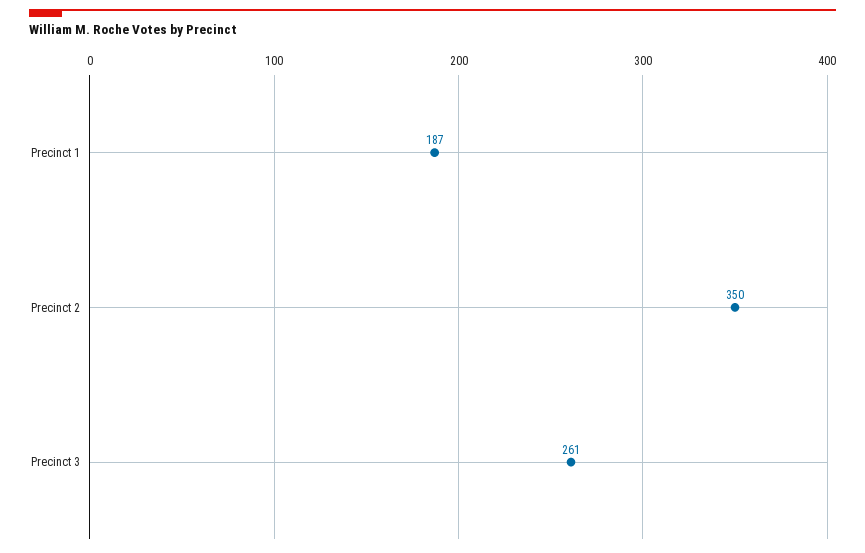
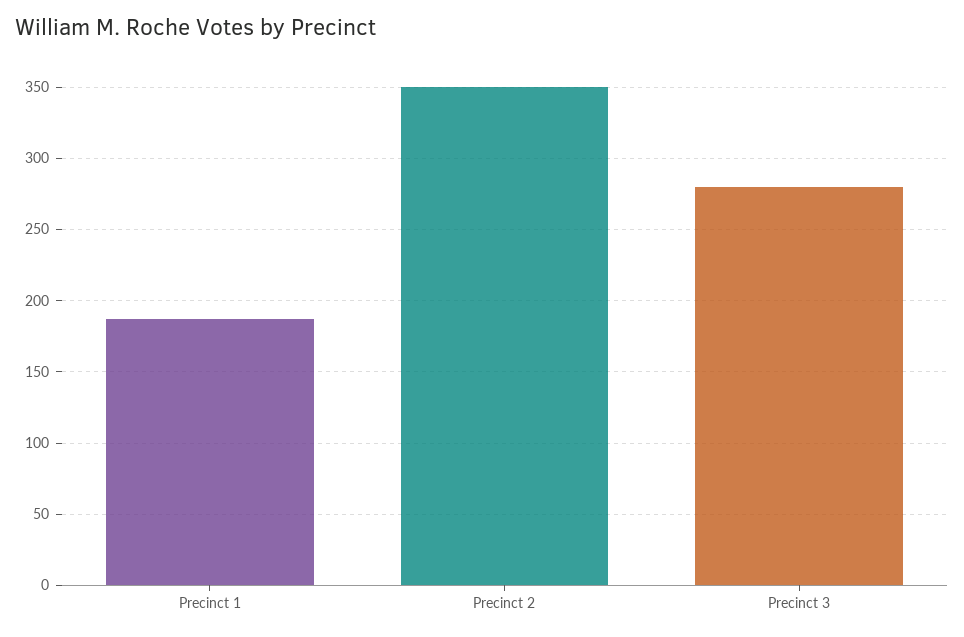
Precinct 3: 261 -> 280

